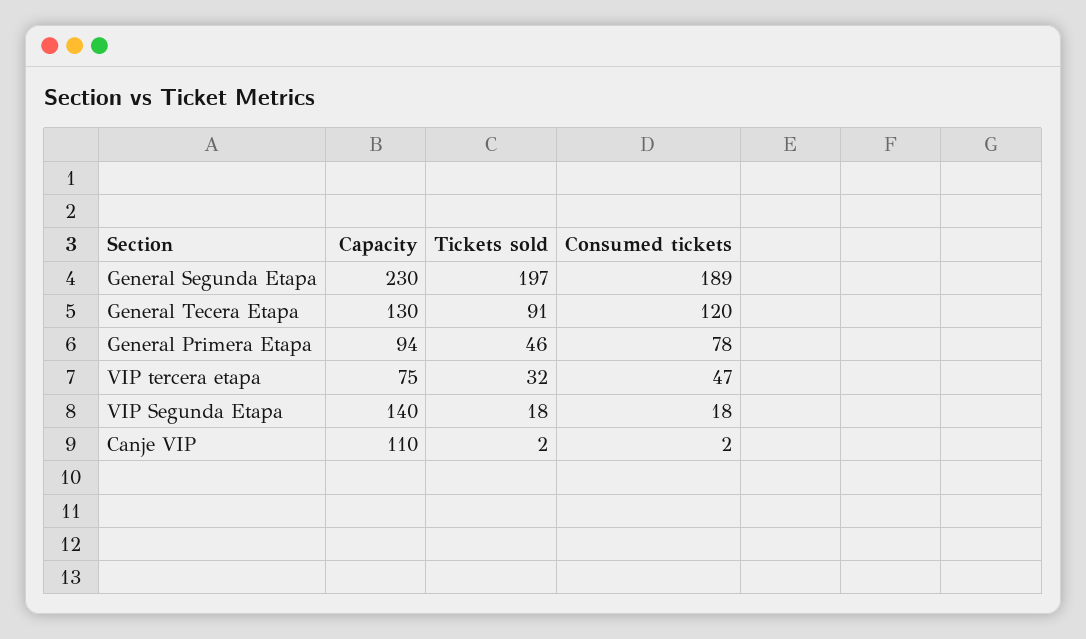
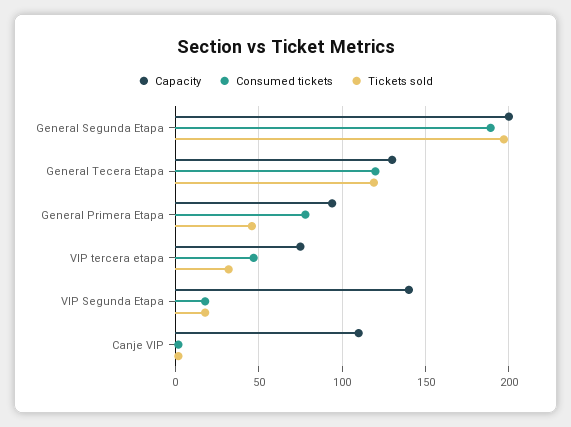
Capacity, General Segunda Etapa: 230 -> 200
Tickets sold, General Tecera Etapa: 91 -> 120

